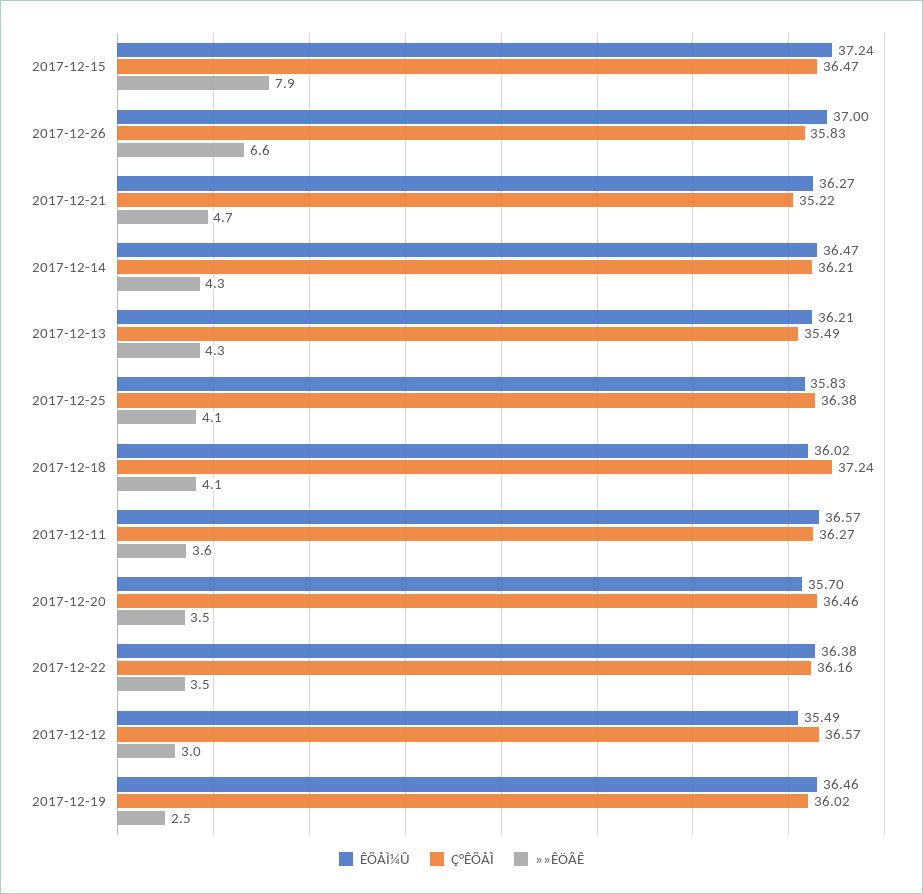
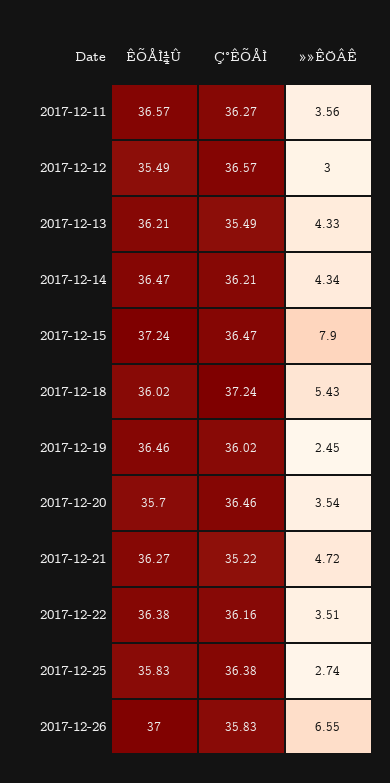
»»ÊÖÂÊ, 2017-12-25: 4.1 -> 2.74
»»ÊÖÂÊ, 2017-12-18: 4.1 -> 5.43

